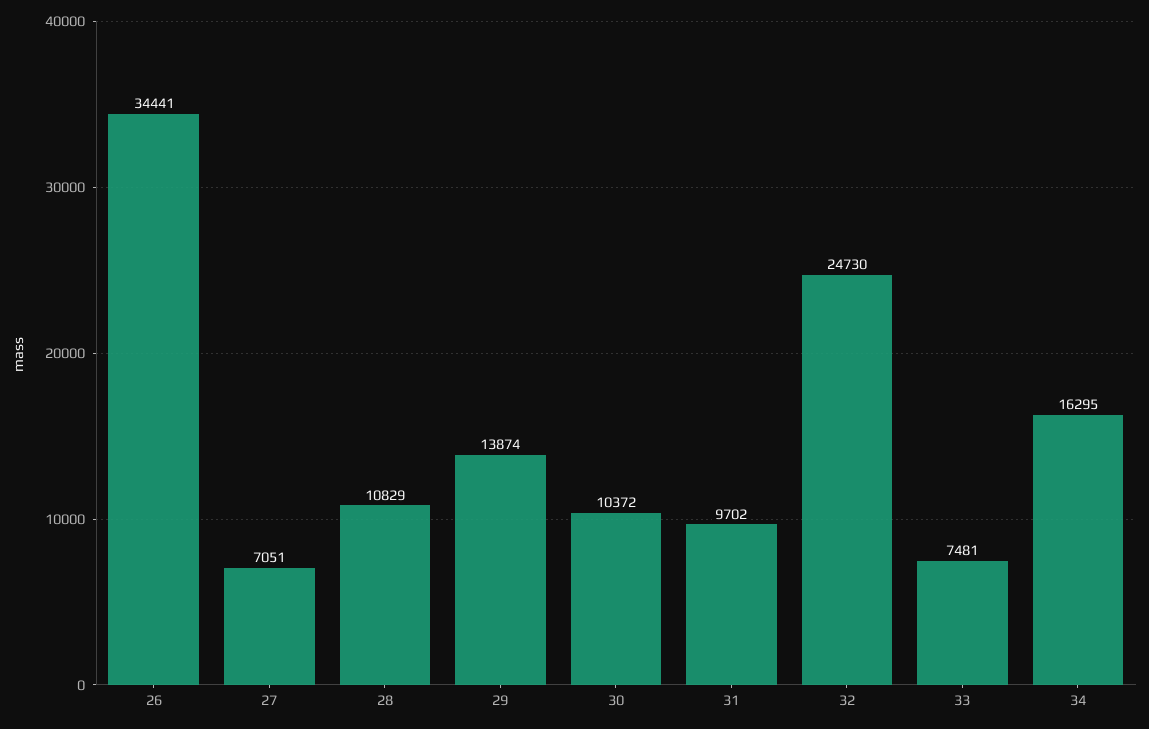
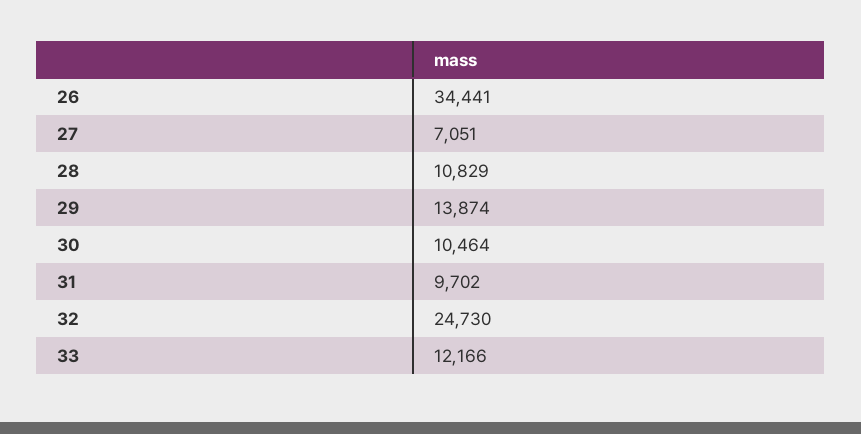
30: 10372 -> 10464
33: 7481 -> 12166
34: 16295 -> none

